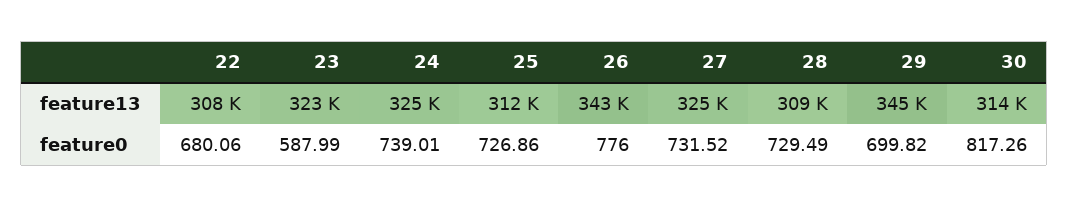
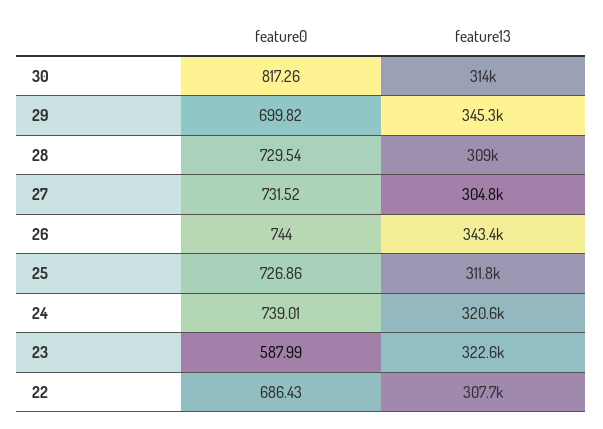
24, feature13: 325000 -> 320600
27, feature13: 325000 -> 304800
22, feature0: 680.06 -> 686.43
26, feature0: 776 -> 744
28, feature0: 729.49 -> 729.54

